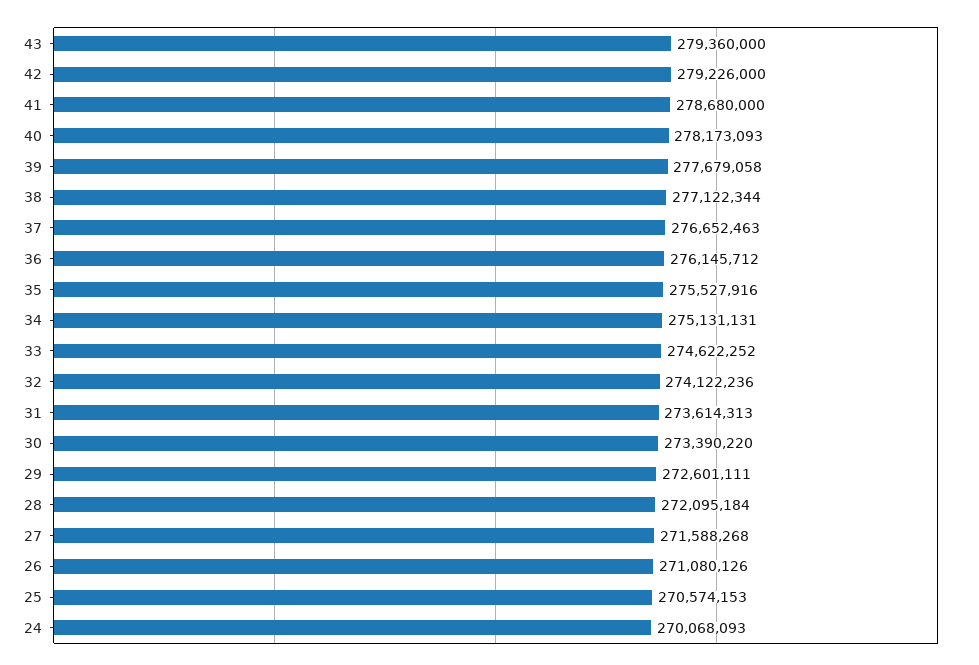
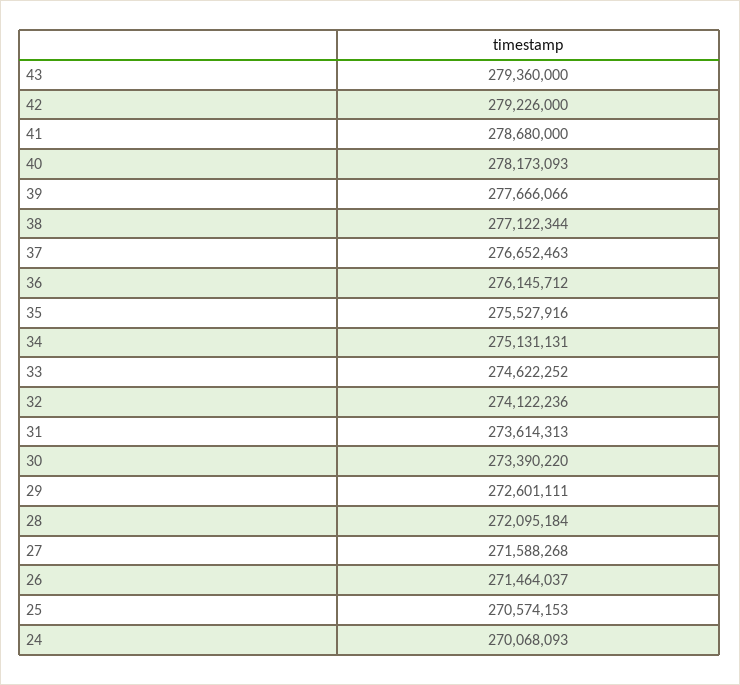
39: 277679058 -> 277666066
26: 271080126 -> 271464037

